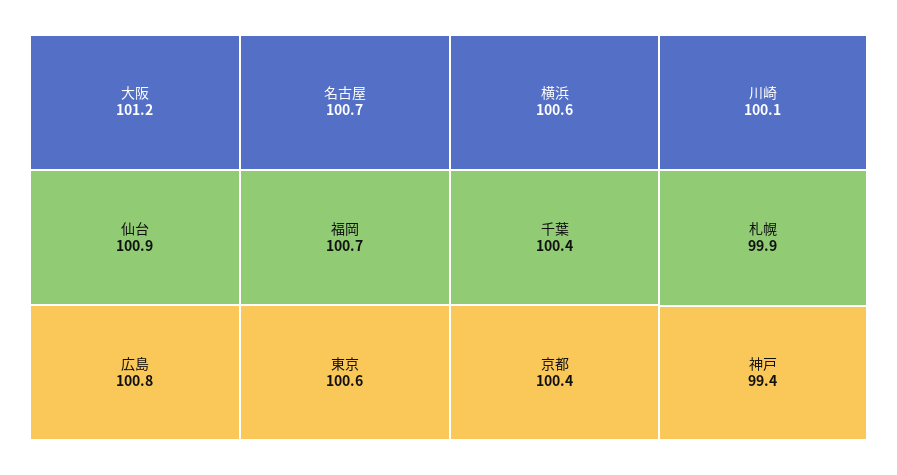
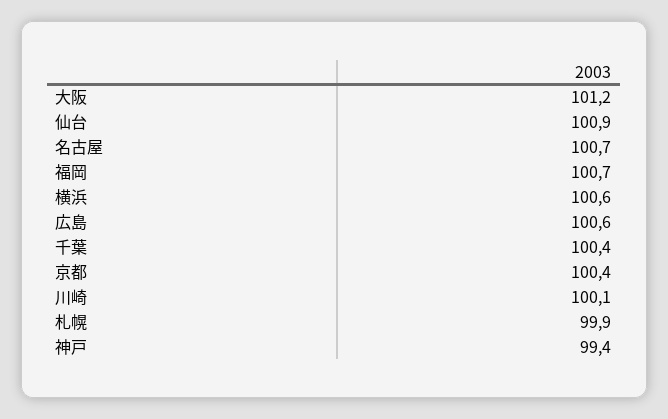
広島: 100.8 -> 100.6
東京: 100.6 -> none

